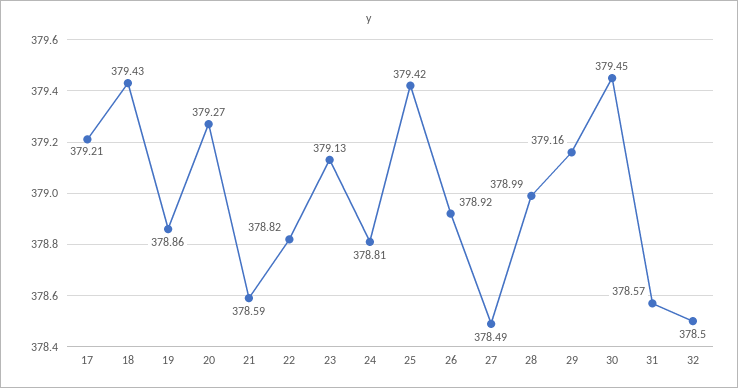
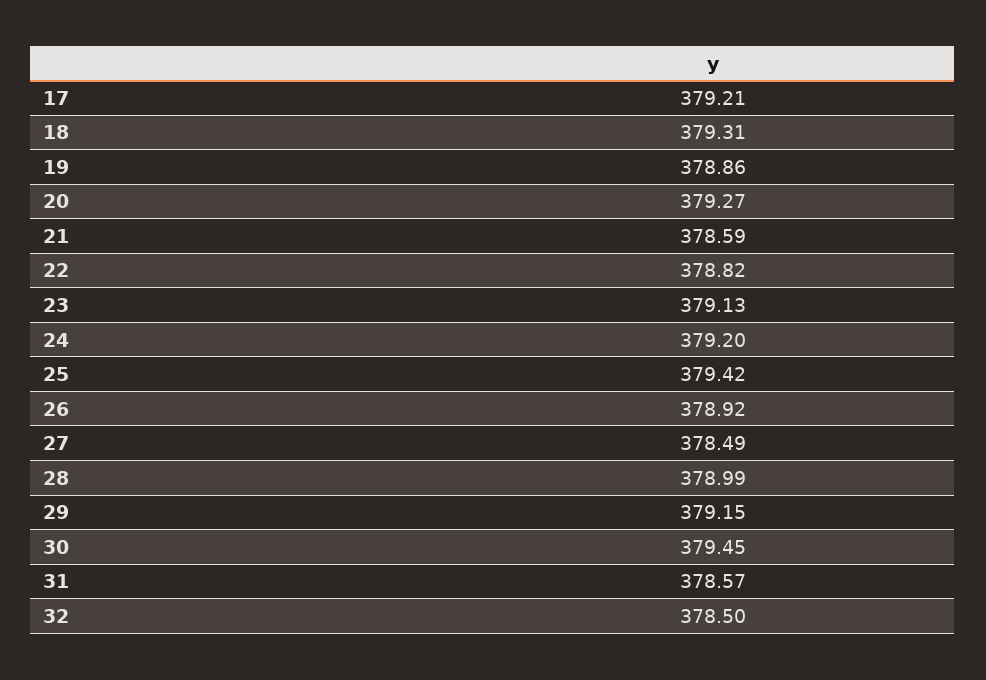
18: 379.43 -> 379.31
24: 378.81 -> 379.2
29: 379.16 -> 379.15

